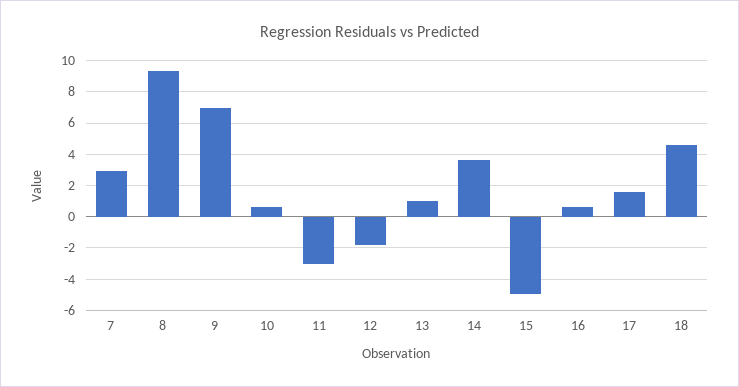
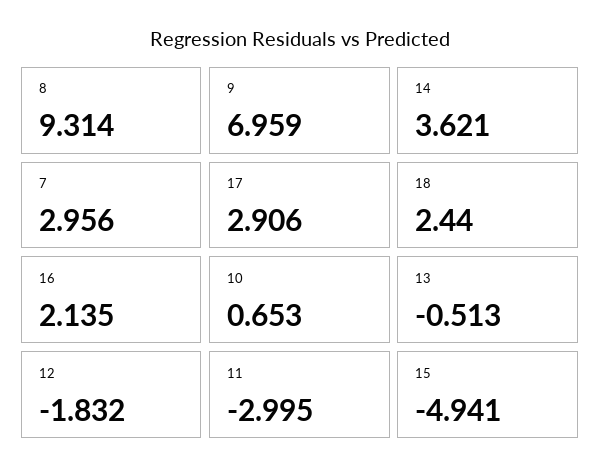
13: 1 -> -0.513
16: 0.5 -> 2.135
17: 1.5 -> 2.906
18: 4.5 -> 2.44

